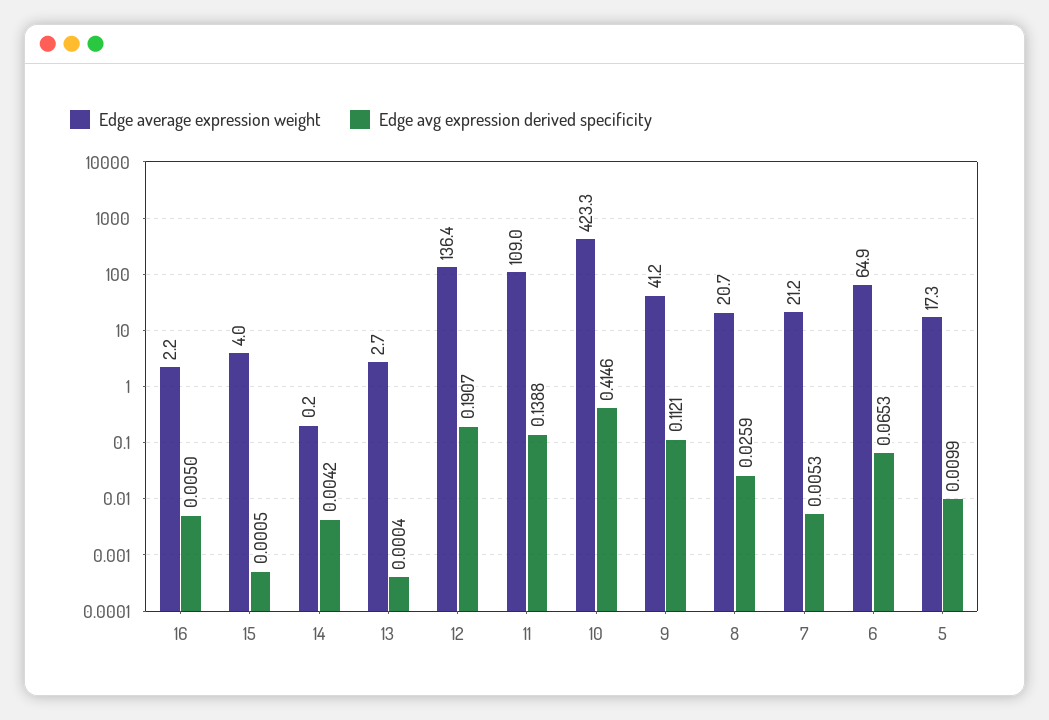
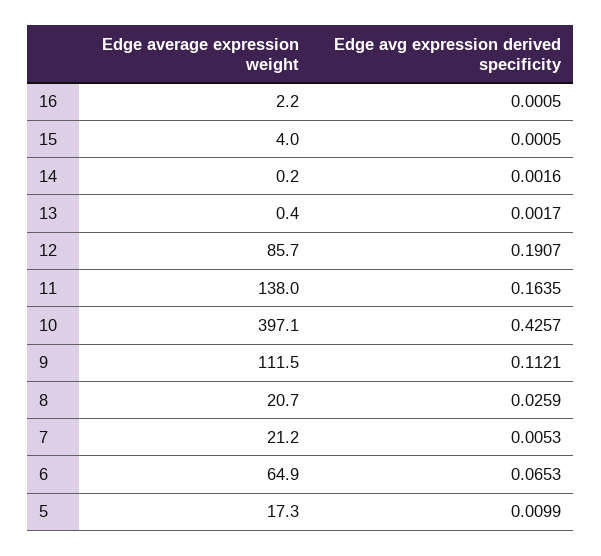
Edge avg expression derived specificity, 16: 0.005 -> 0.0005
Edge avg expression derived specificity, 14: 0.0042 -> 0.0016
Edge average expression weight, 13: 2.7 -> 0.4
Edge avg expression derived specificity, 13: 0.0004 -> 0.0017
Edge average expression weight, 12: 136.4 -> 85.7
Edge average expression weight, 11: 109 -> 138
Edge avg expression derived specificity, 11: 0.1388 -> 0.1635
Edge average expression weight, 10: 423.3 -> 397.1
Edge avg expression derived specificity, 10: 0.4146 -> 0.4257
Edge average expression weight, 9: 41.2 -> 111.5

